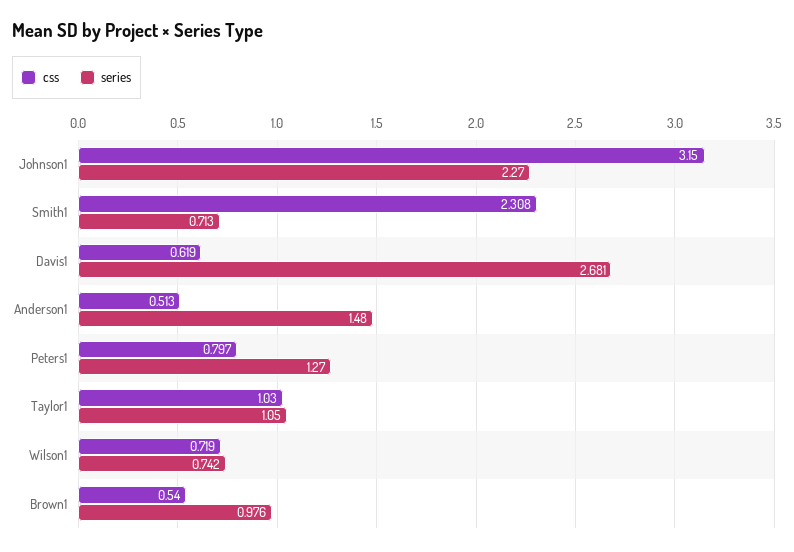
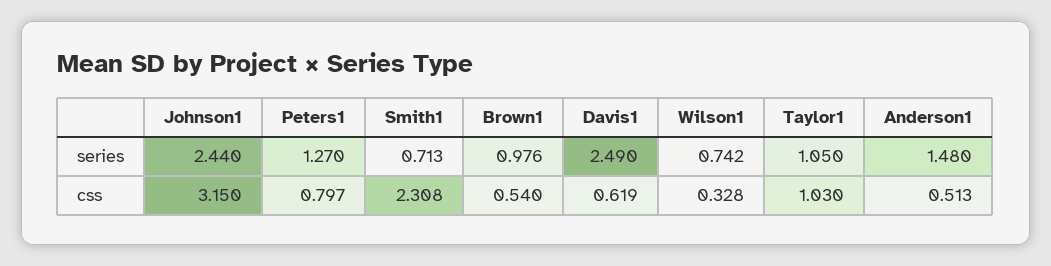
series, Johnson1: 2.27 -> 2.44
series, Davis1: 2.681 -> 2.49
css, Wilson1: 0.719 -> 0.328

